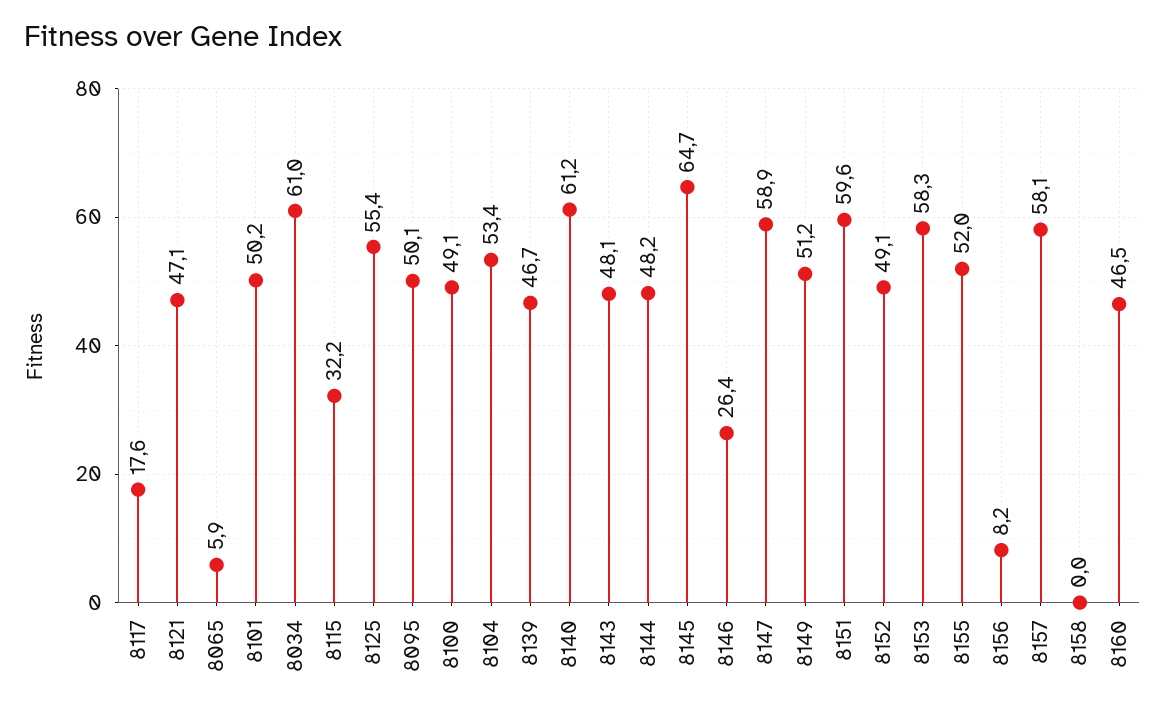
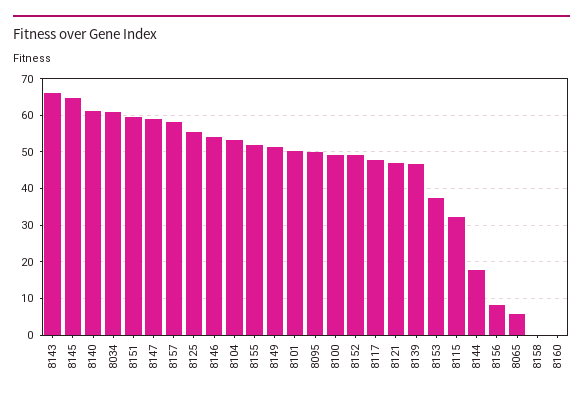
8117: 17.6 -> 48
8143: 48.1 -> 66
8144: 48.2 -> 18
8146: 26.4 -> 54
8153: 58.3 -> 38
8160: 46.5 -> 0

